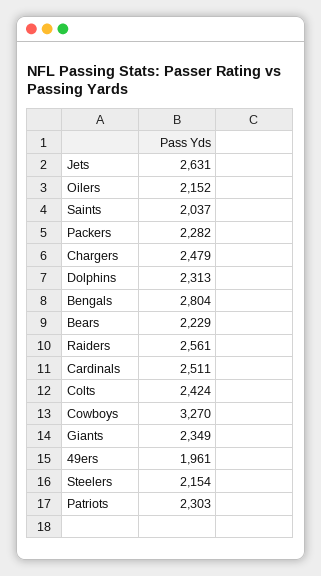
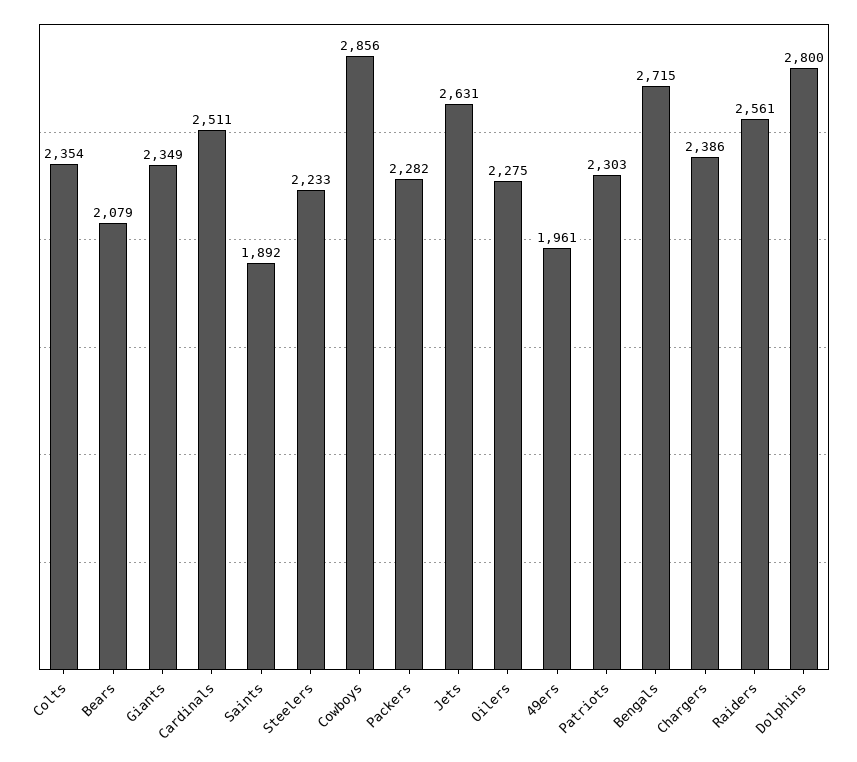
Oilers: 2152 -> 2275
Saints: 2037 -> 1892
Chargers: 2479 -> 2386
Dolphins: 2313 -> 2800
Bengals: 2804 -> 2715
Bears: 2229 -> 2079
Colts: 2424 -> 2354
Cowboys: 3270 -> 2856
Steelers: 2154 -> 2233

